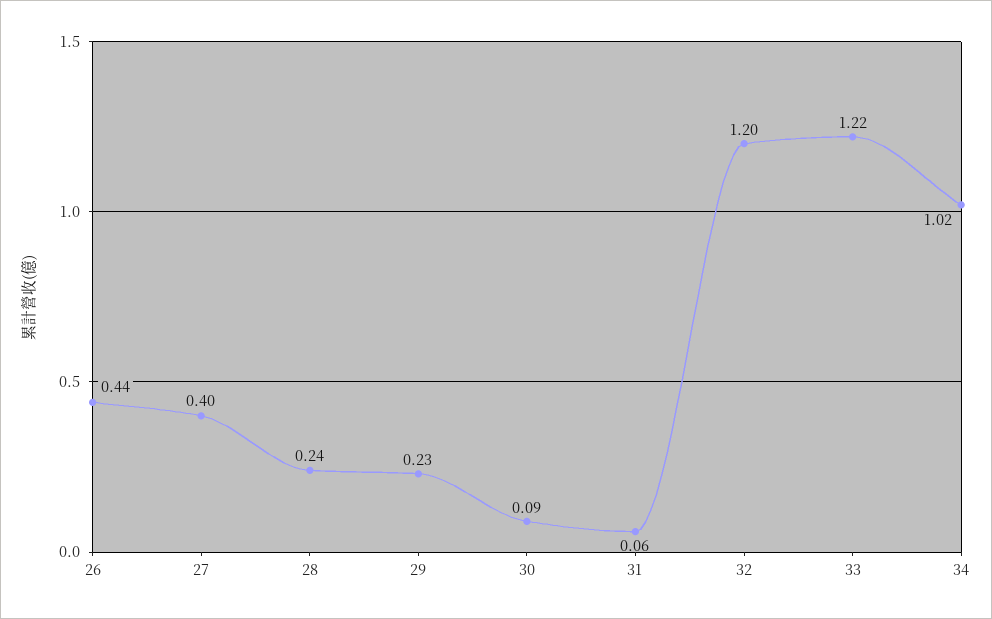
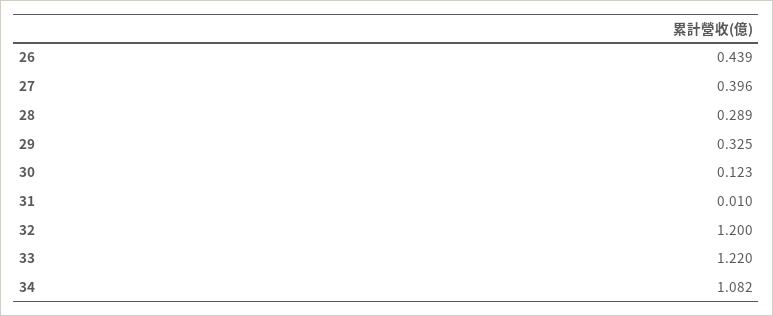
28: 0.24 -> 0.289
29: 0.23 -> 0.325
30: 0.09 -> 0.123
31: 0.06 -> 0.01
34: 1.02 -> 1.082

